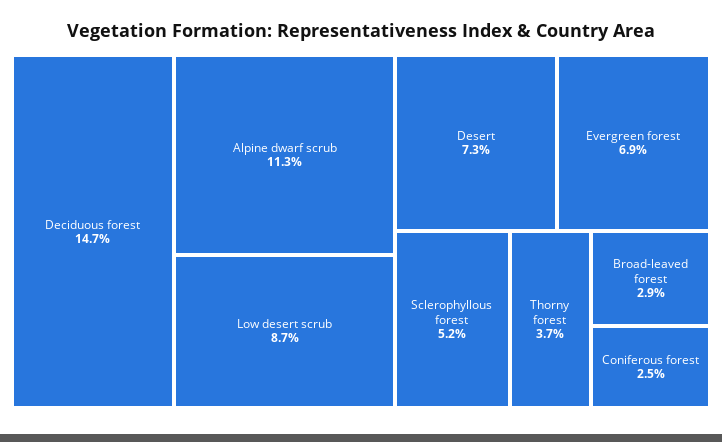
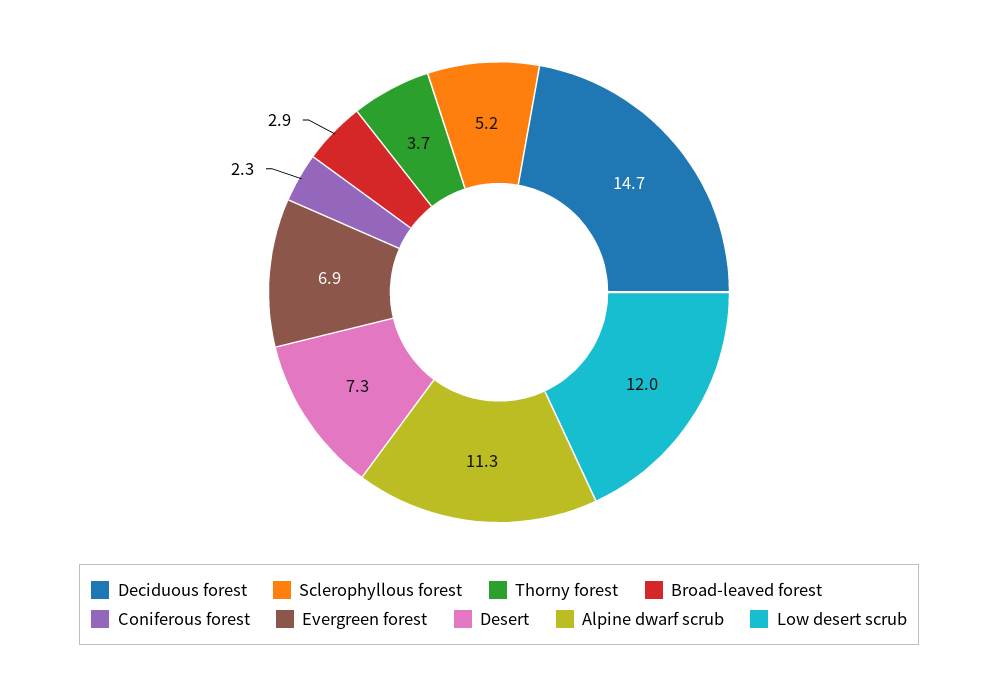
Low desert scrub: 8.7 -> 12
Coniferous forest: 2.5 -> 2.3

